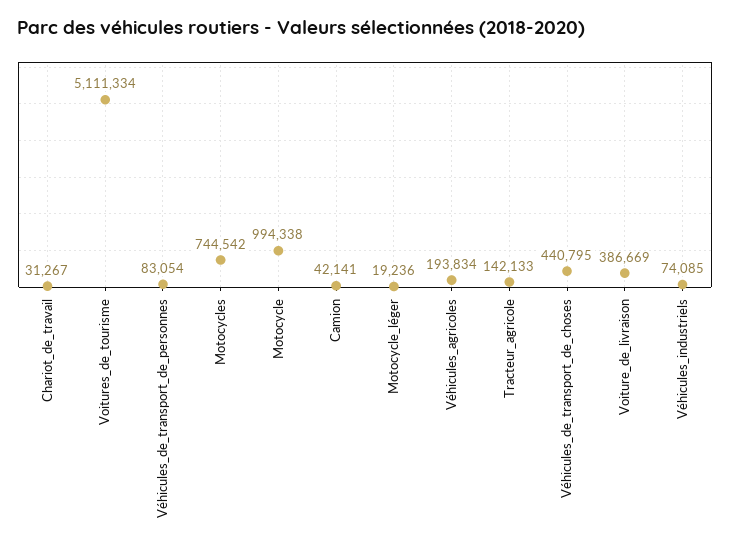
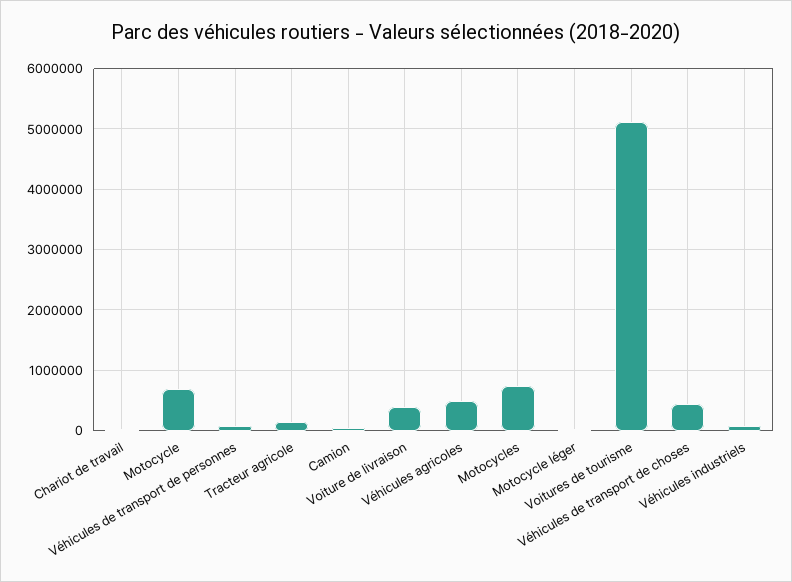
Motocycle: 994338 -> 700000
Véhicules_agricoles: 193834 -> 500000

